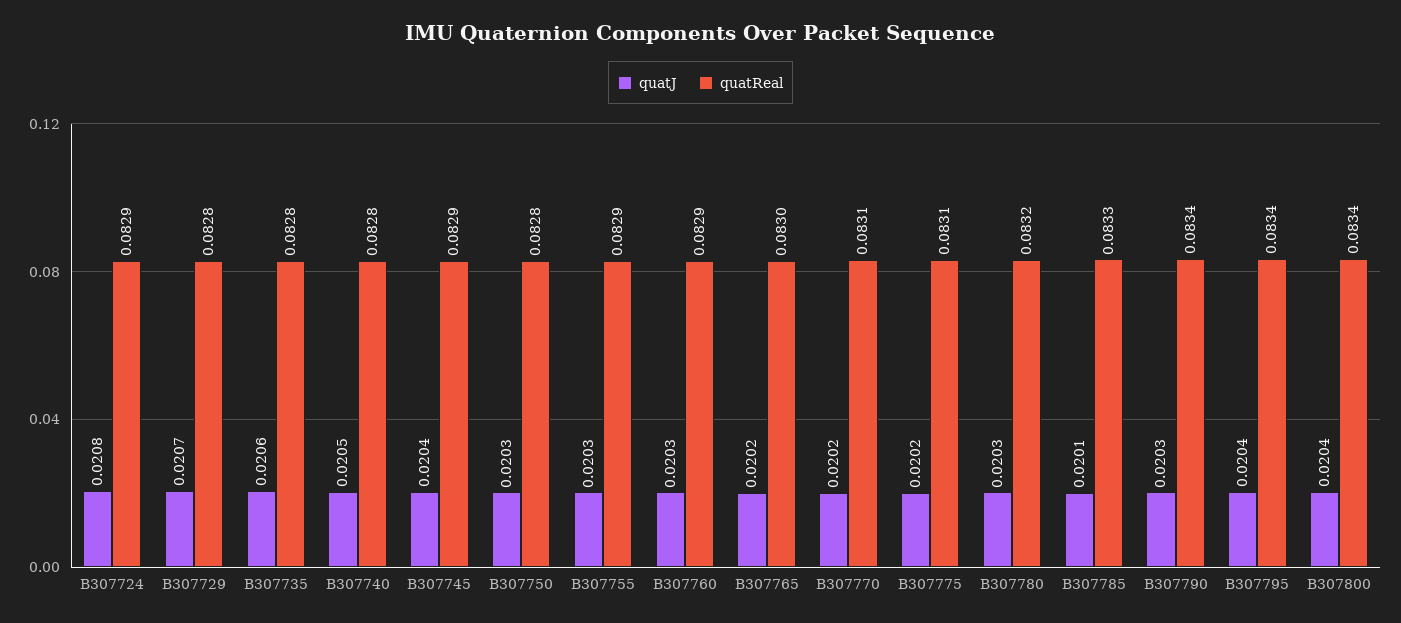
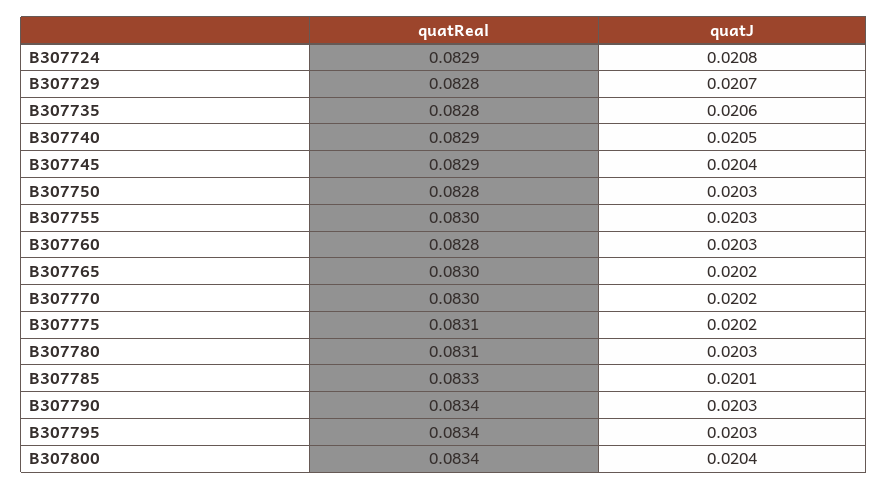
quatReal, B307740: 0.0828 -> 0.0829
quatReal, B307755: 0.0829 -> 0.083
quatReal, B307760: 0.0829 -> 0.0828
quatReal, B307770: 0.0831 -> 0.083
quatReal, B307780: 0.0832 -> 0.0831
quatJ, B307795: 0.0204 -> 0.0203

